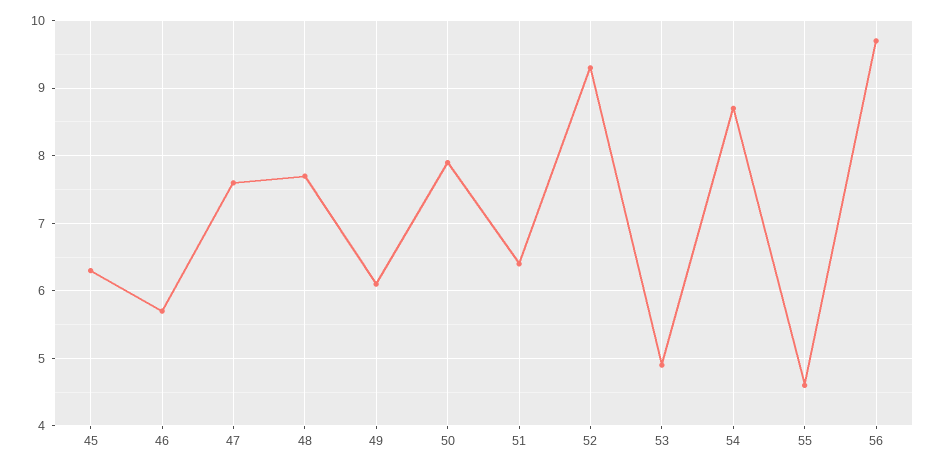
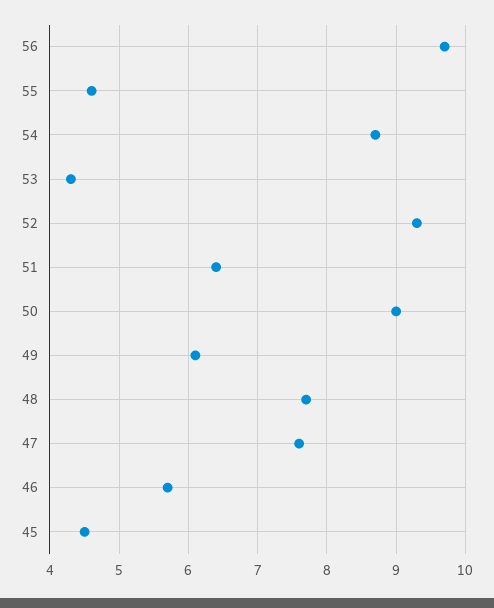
45: 6.3 -> 4.5
50: 7.9 -> 9
53: 4.9 -> 4.3

